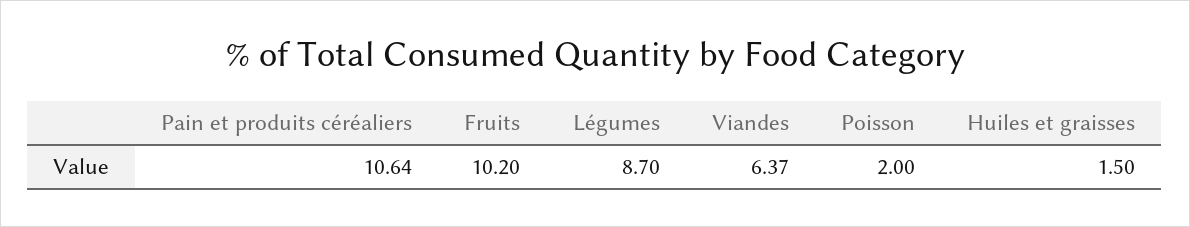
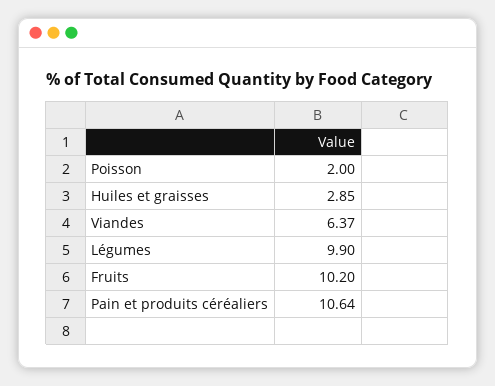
Légumes: 8.7 -> 9.9
Huiles et graisses: 1.5 -> 2.85

